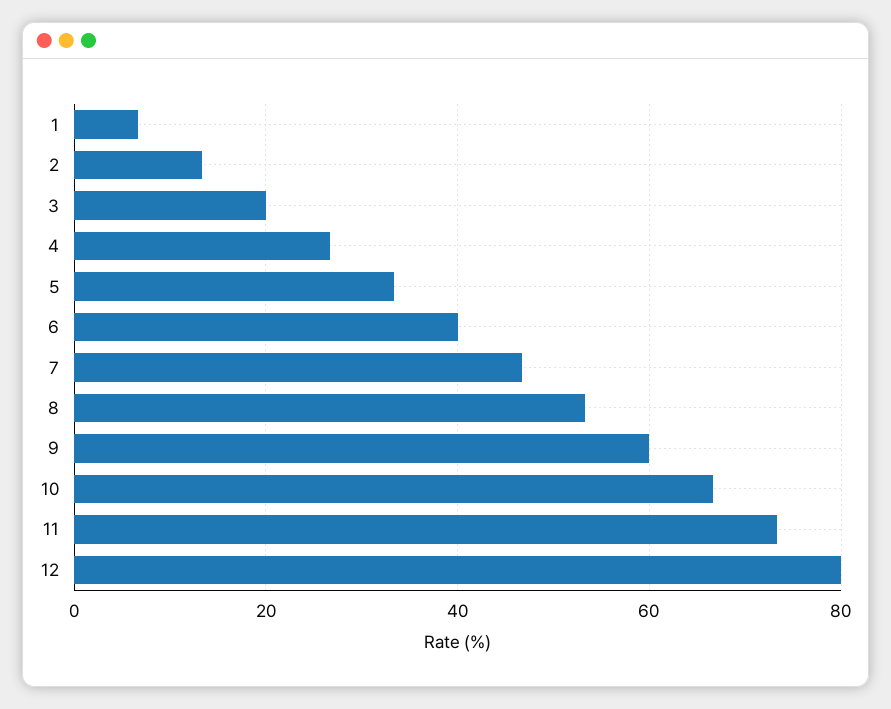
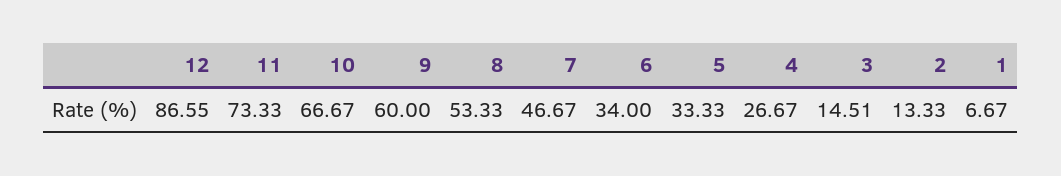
3: 20 -> 14.51
6: 40 -> 34
12: 80 -> 86.55

